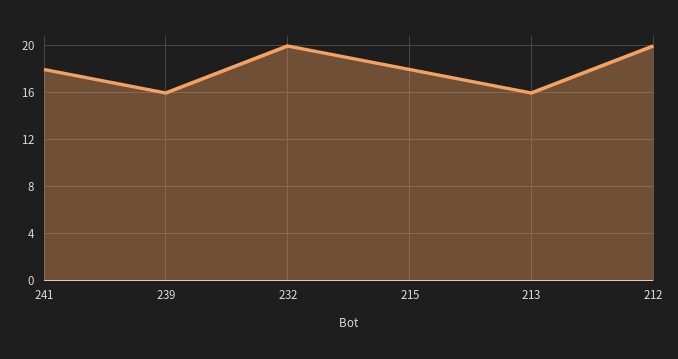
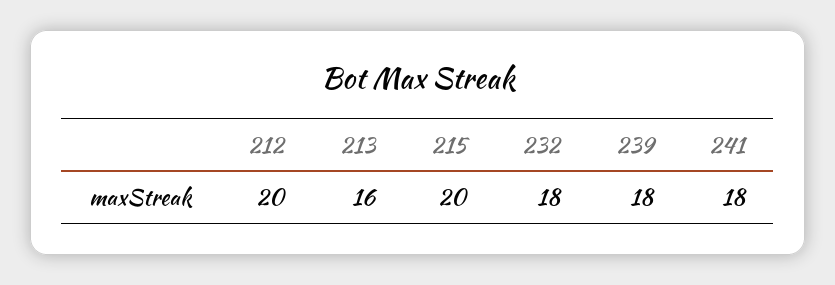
239: 16 -> 18
232: 20 -> 18
215: 18 -> 20

